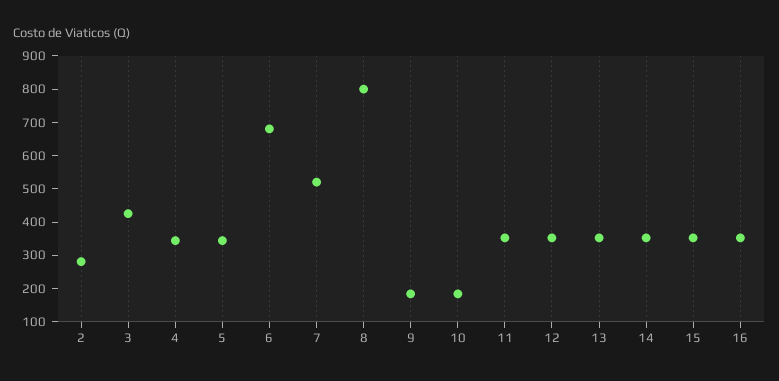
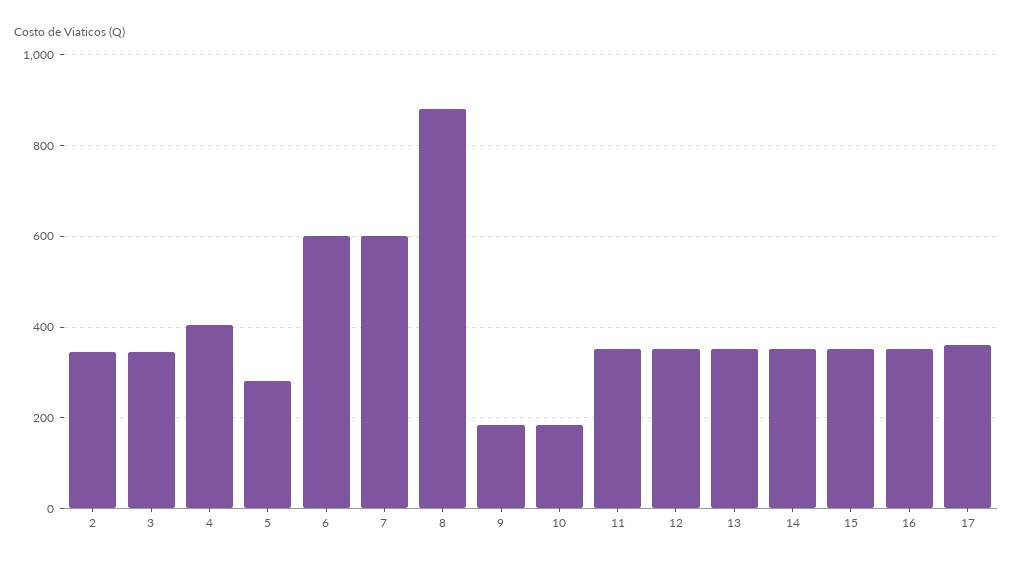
2: 275 -> 340
3: 425 -> 340
4: 350 -> 400
5: 350 -> 280
6: 675 -> 600
7: 525 -> 600
8: 800 -> 880
17: none -> 360

